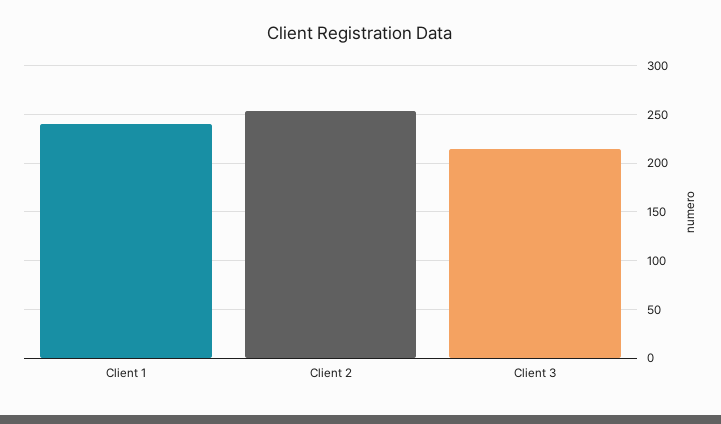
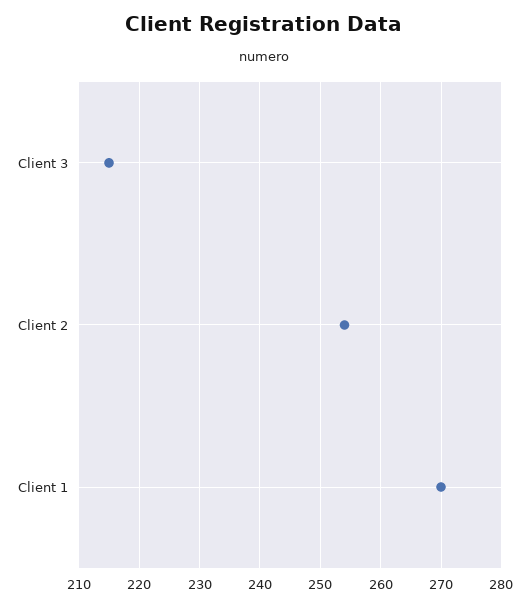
Client 1: 240 -> 270

